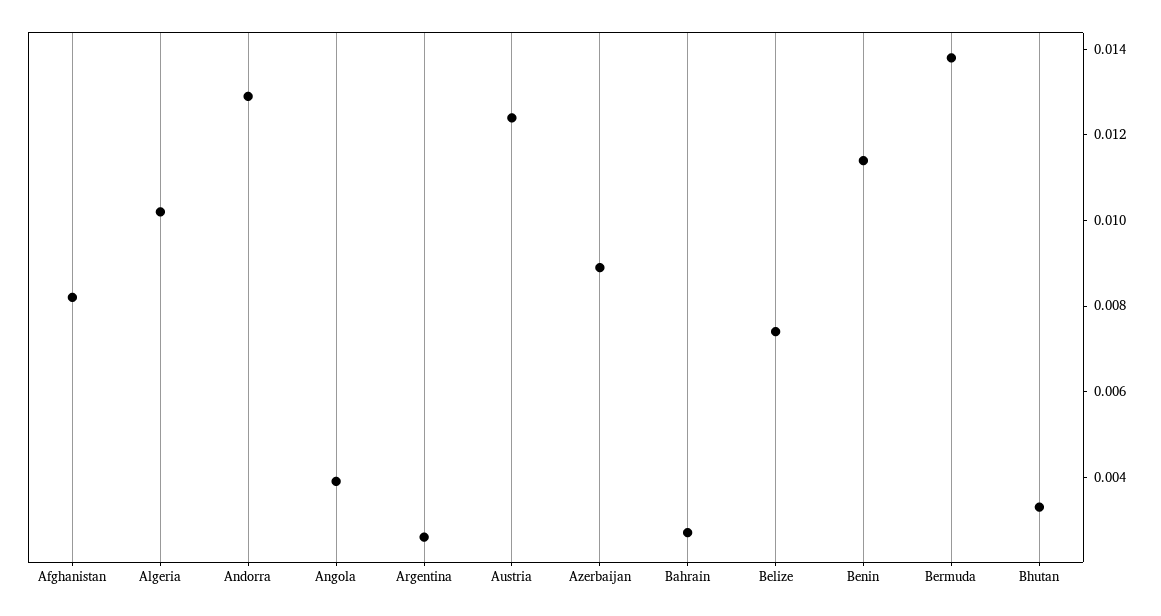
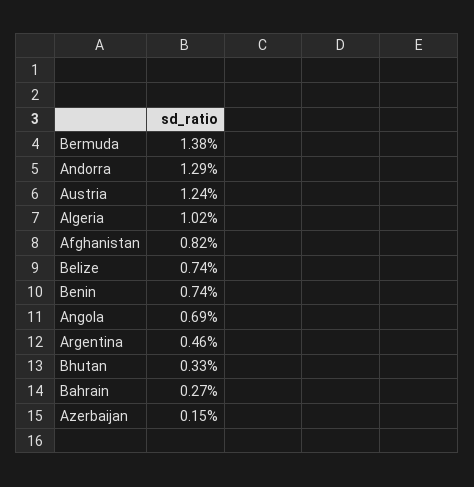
Angola: 0.004 -> 0.0069
Argentina: 0.0025 -> 0.0046
Azerbaijan: 0.009 -> 0.0015
Benin: 0.0115 -> 0.0074

